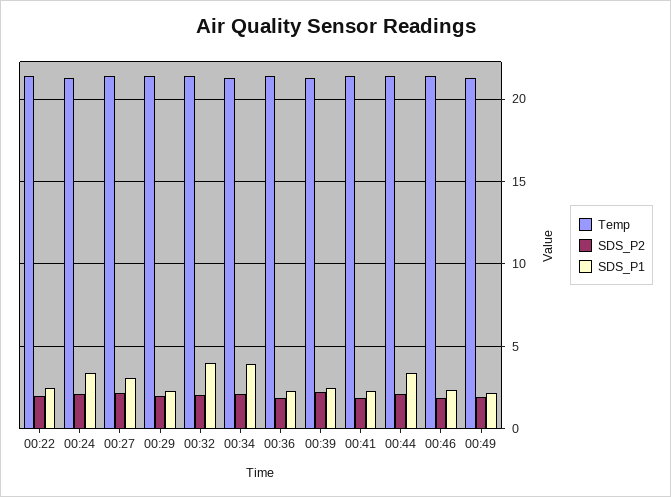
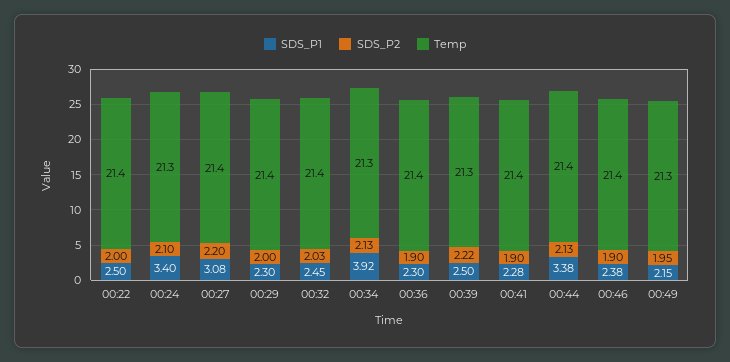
SDS_P1, 00:32: 4 -> 2.45

